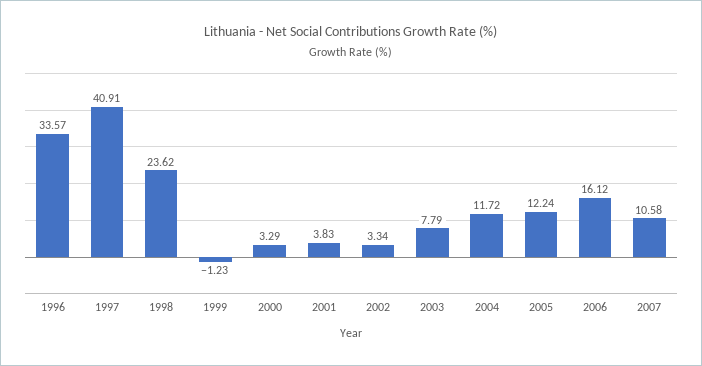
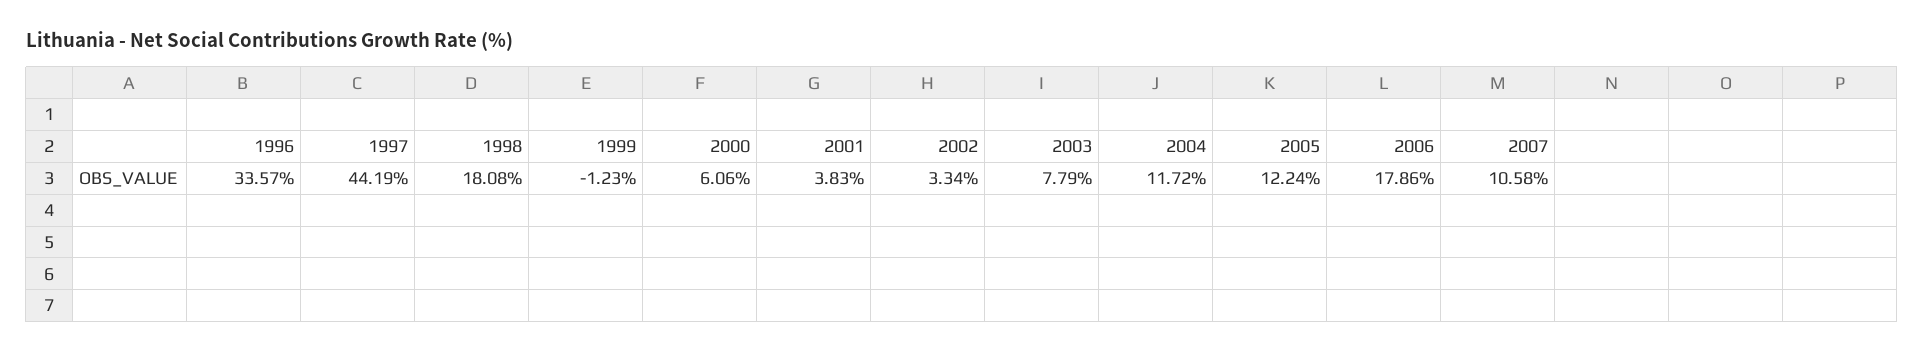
1997: 40.91 -> 44.19
1998: 23.62 -> 18.08
2000: 3.29 -> 6.06
2006: 16.12 -> 17.86

